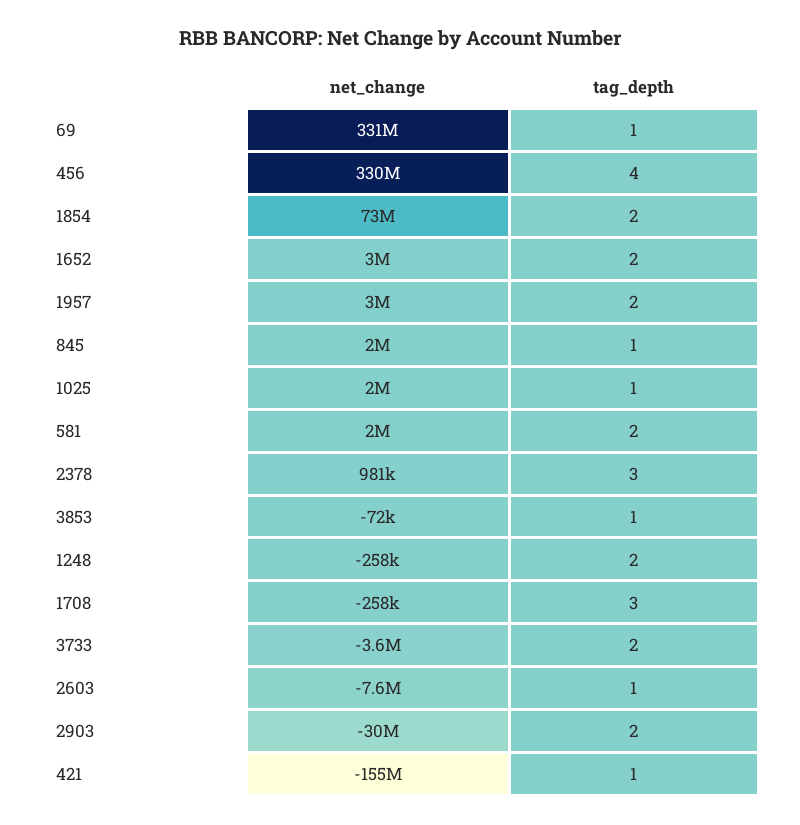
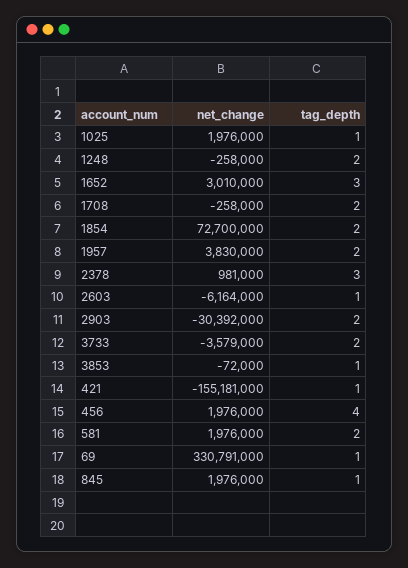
net_change, 456: 330000000 -> 1976000
tag_depth, 1652: 2 -> 3
net_change, 1957: 3000000 -> 3830000
tag_depth, 1708: 3 -> 2
net_change, 2603: -7600000 -> -6164000

